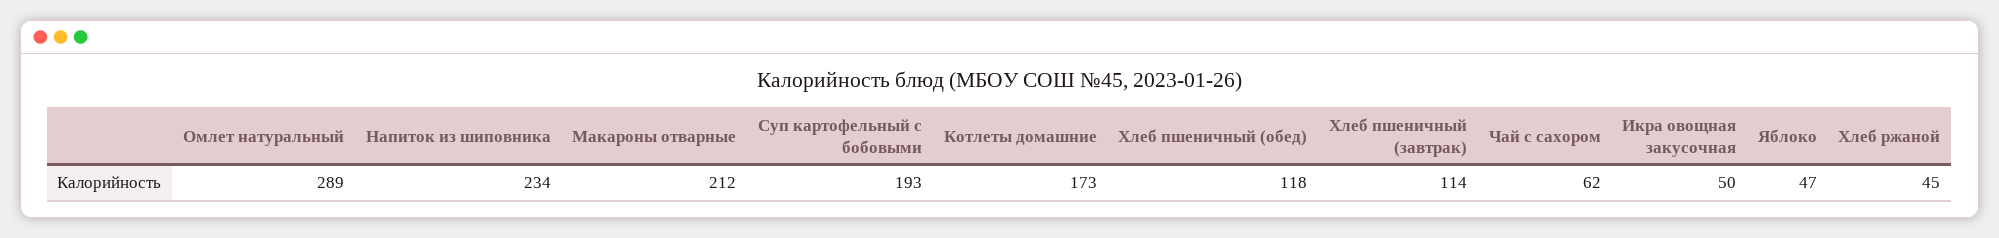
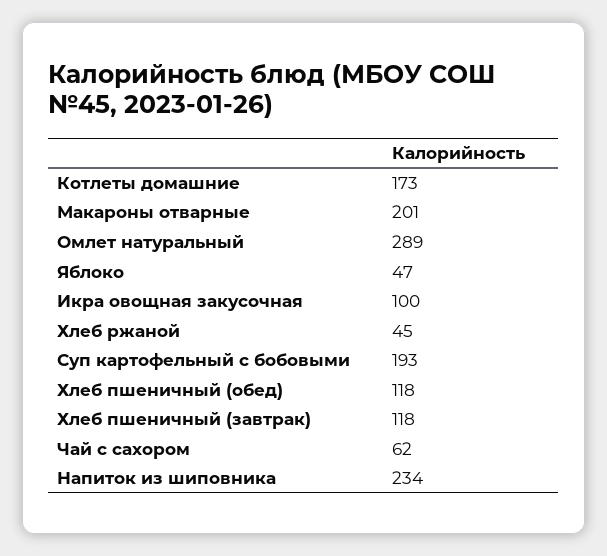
Макароны отварные: 212 -> 201
Хлеб пшеничный (завтрак): 114 -> 118
Икра овощная закусочная: 50 -> 100

